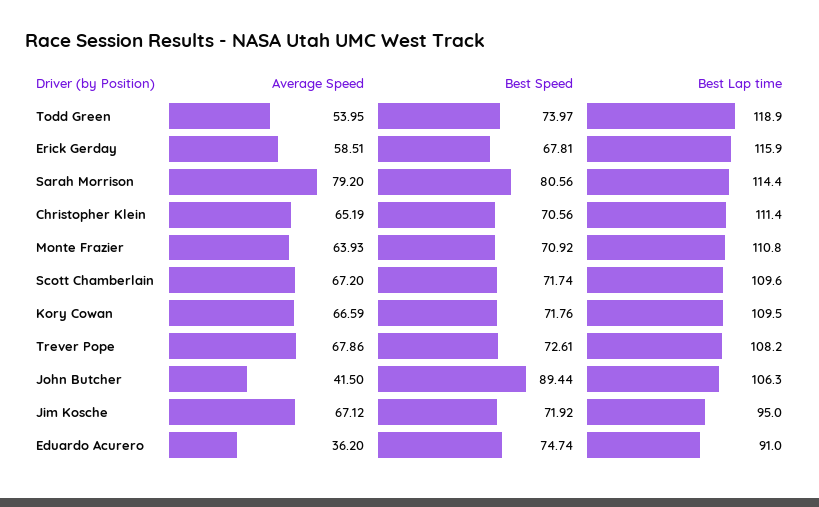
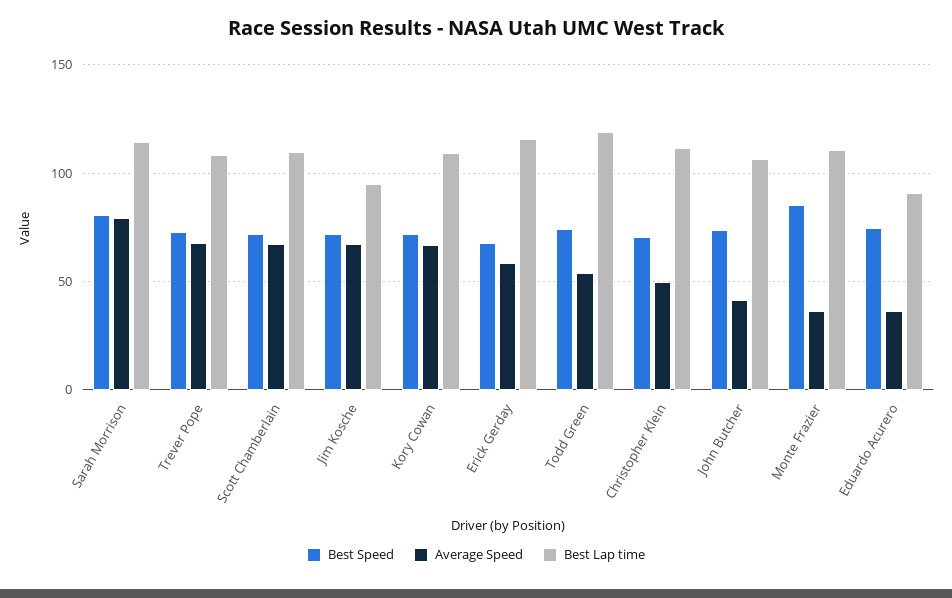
Average Speed, Christopher Klein: 65.19 -> 50
Average Speed, Monte Frazier: 63.93 -> 35
Best Speed, Monte Frazier: 70.92 -> 85
Best Speed, John Butcher: 89.44 -> 75

